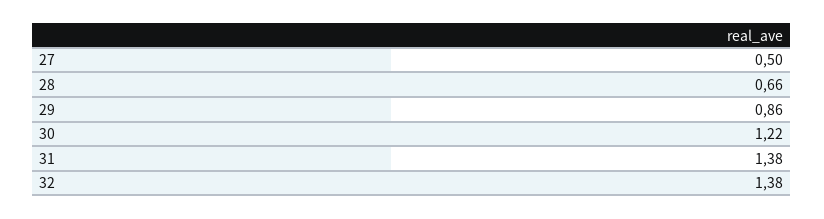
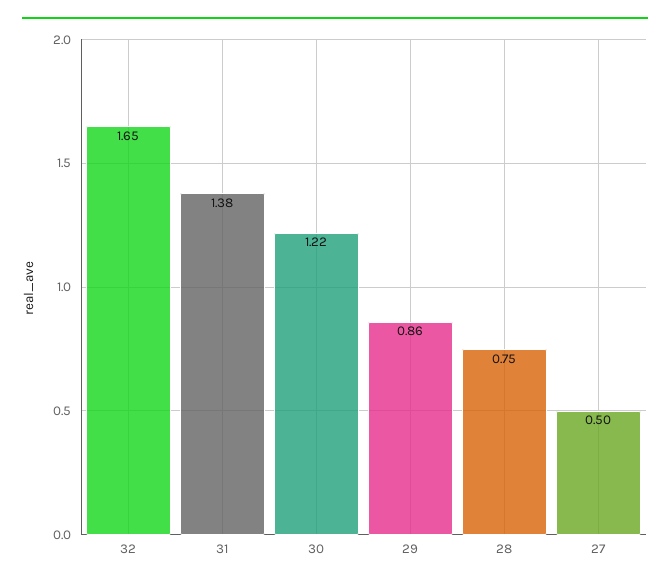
28: 0.66 -> 0.75
32: 1.38 -> 1.65

